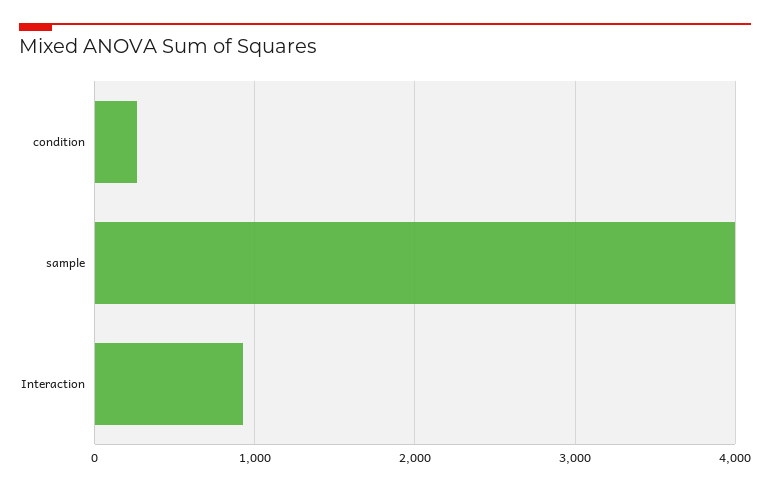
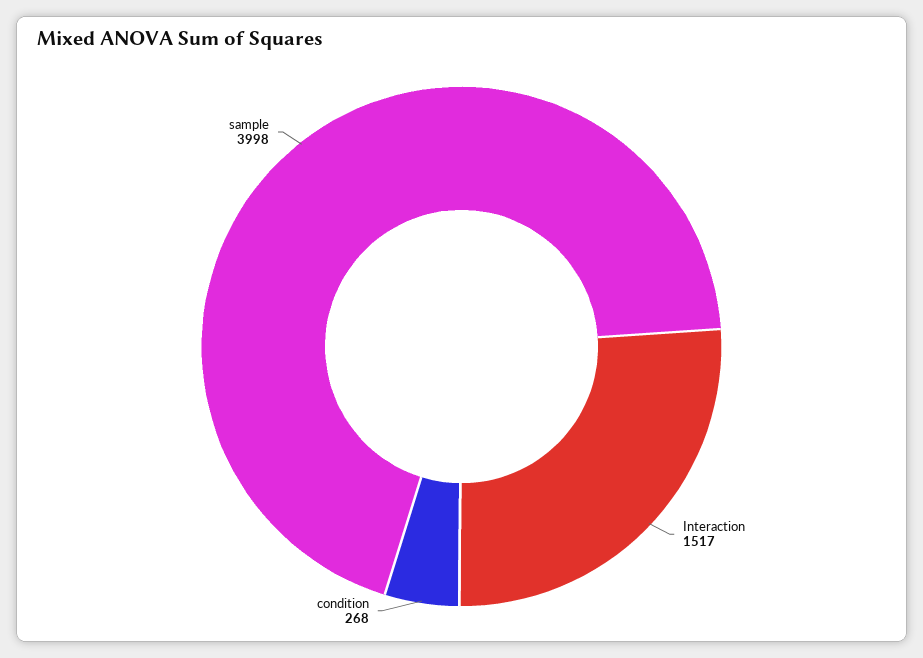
Interaction: 900 -> 1517

